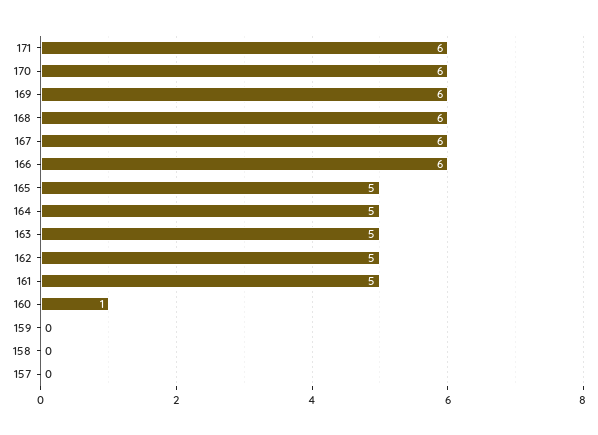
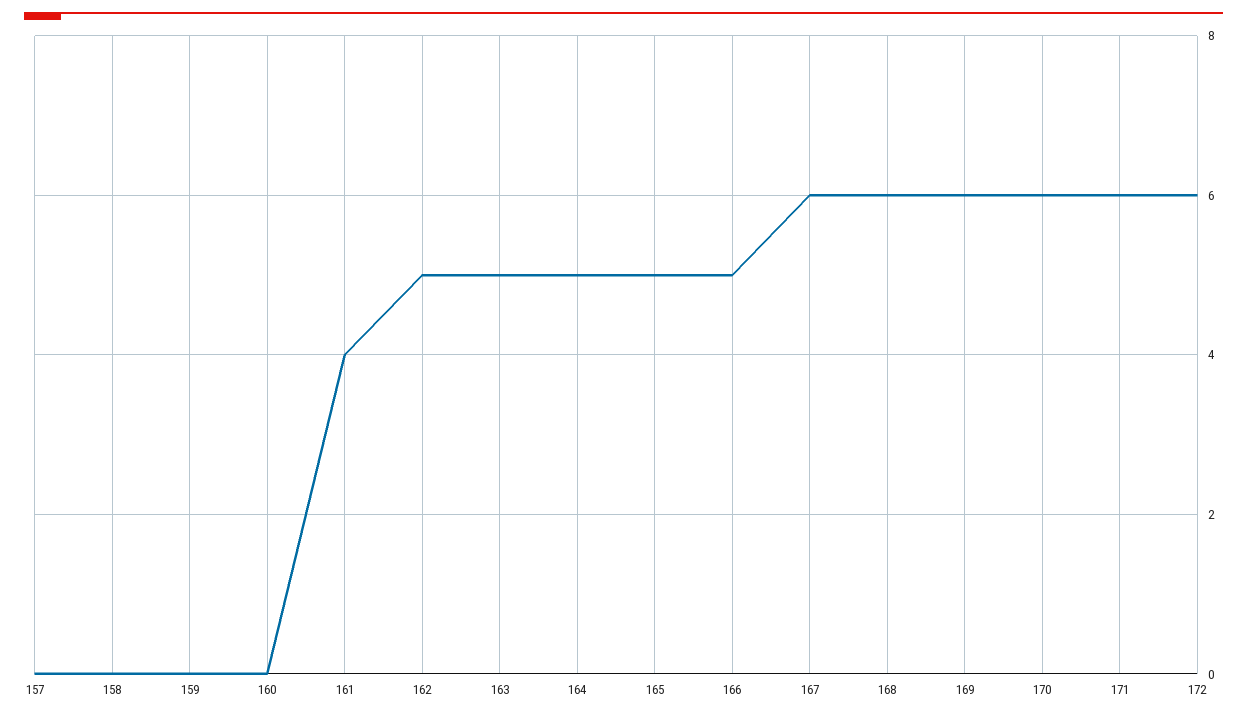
166: 6 -> 5
161: 5 -> 4
160: 1 -> 0
172: none -> 6

